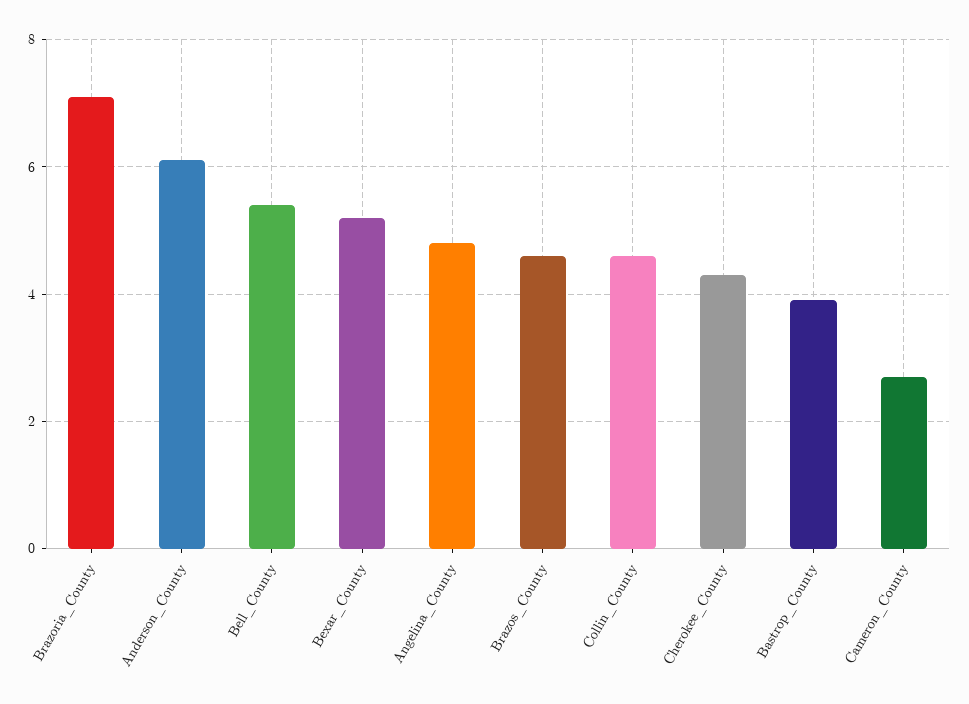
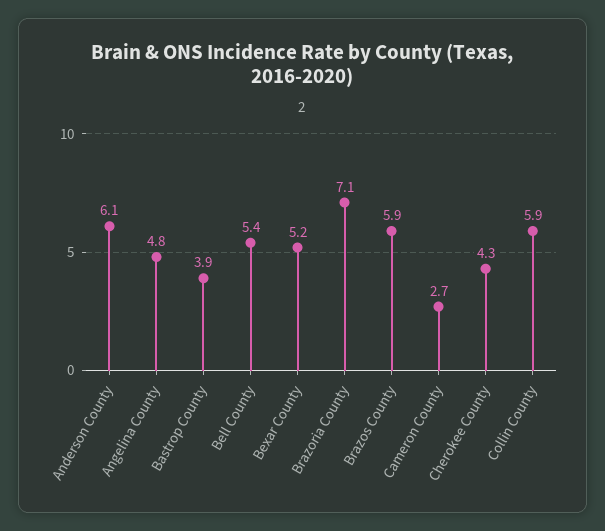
Brazos_County: 4.5 -> 5.9
Collin_County: 4.5 -> 5.9

